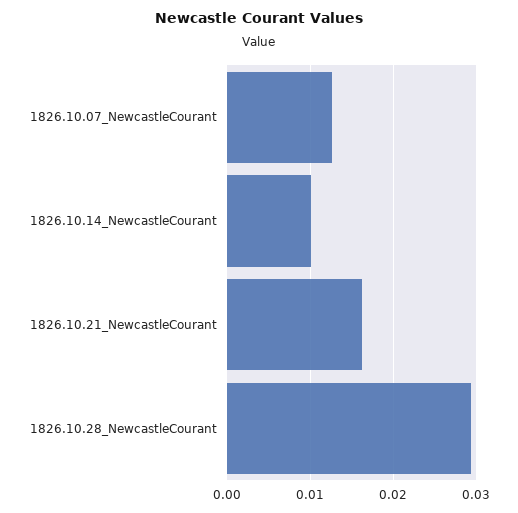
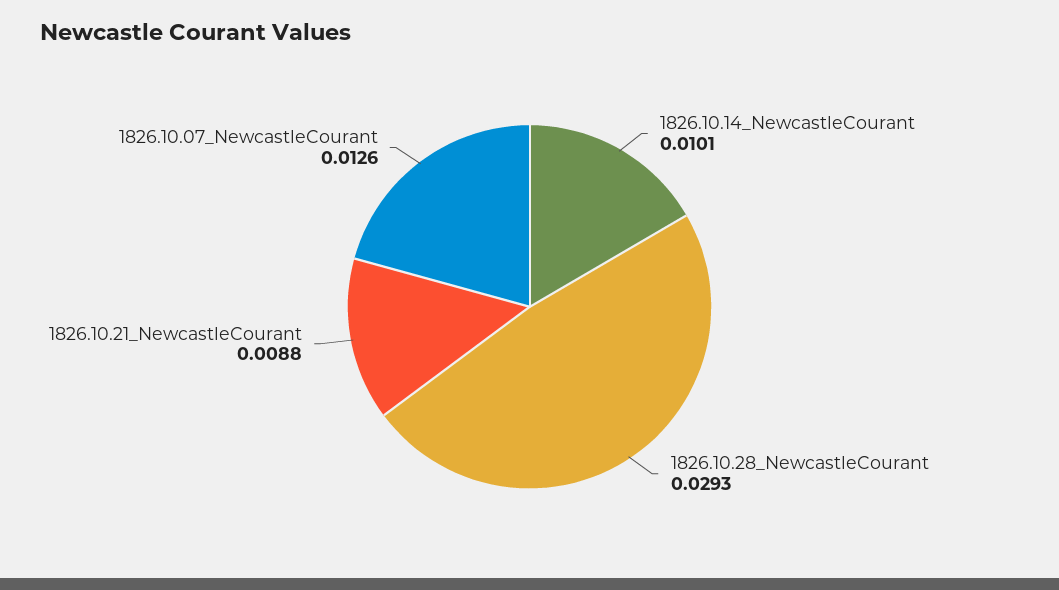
1826.10.21_NewcastleCourant: 0.016 -> 0.0088

